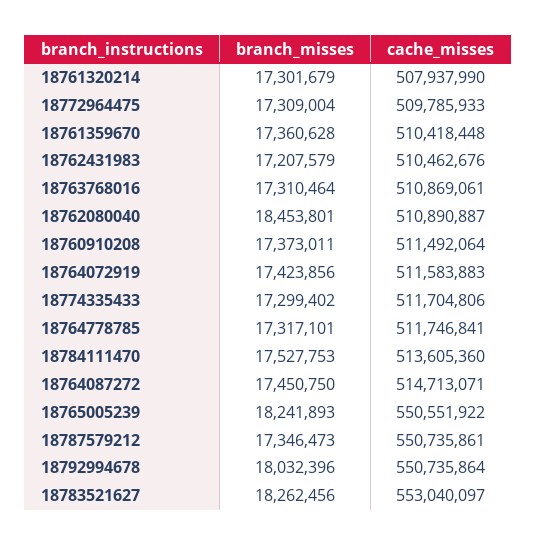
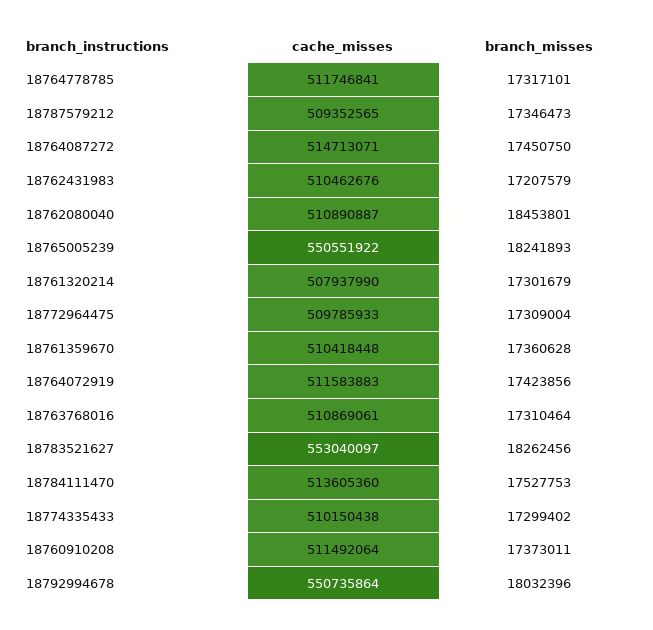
cache_misses, 18774335433: 511704806 -> 510150438
cache_misses, 18787579212: 550735861 -> 509352565

